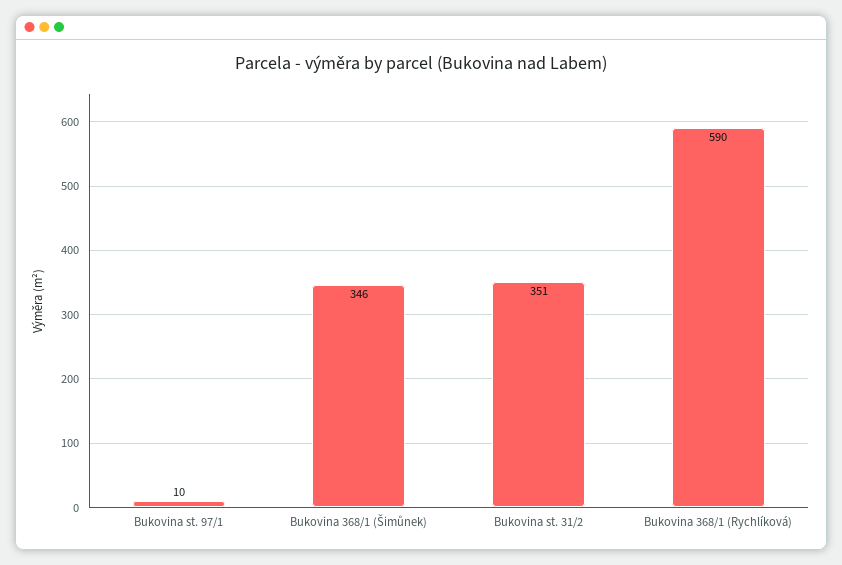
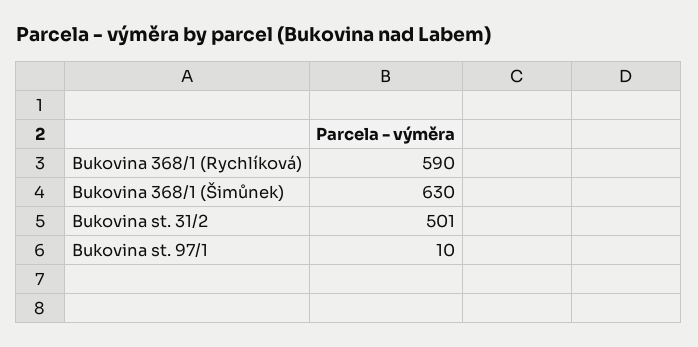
Bukovina 368/1 (Šimůnek): 346 -> 630
Bukovina st. 31/2: 351 -> 501

